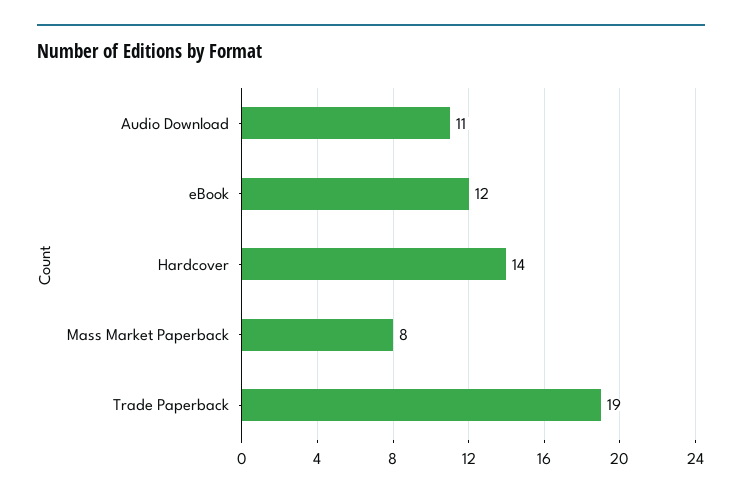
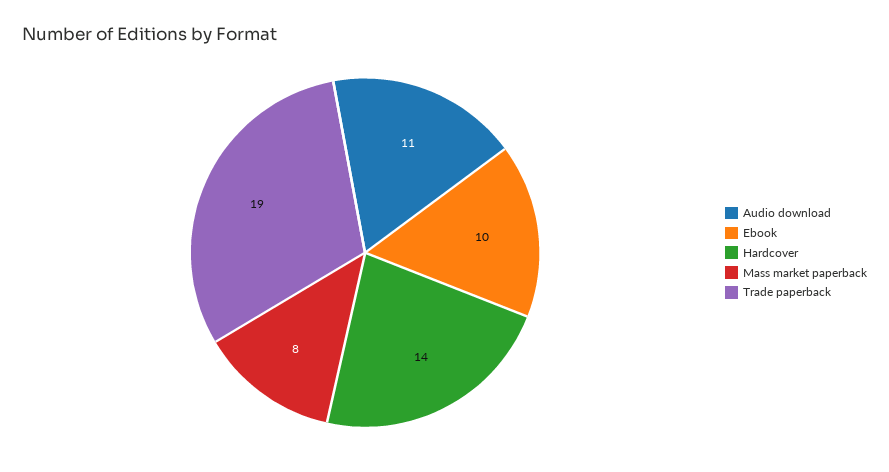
eBook: 12 -> 10

